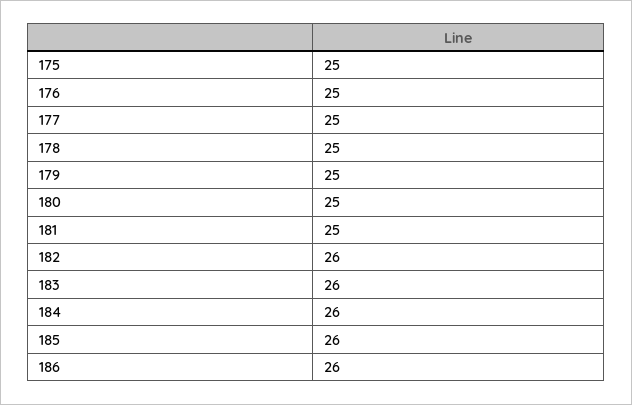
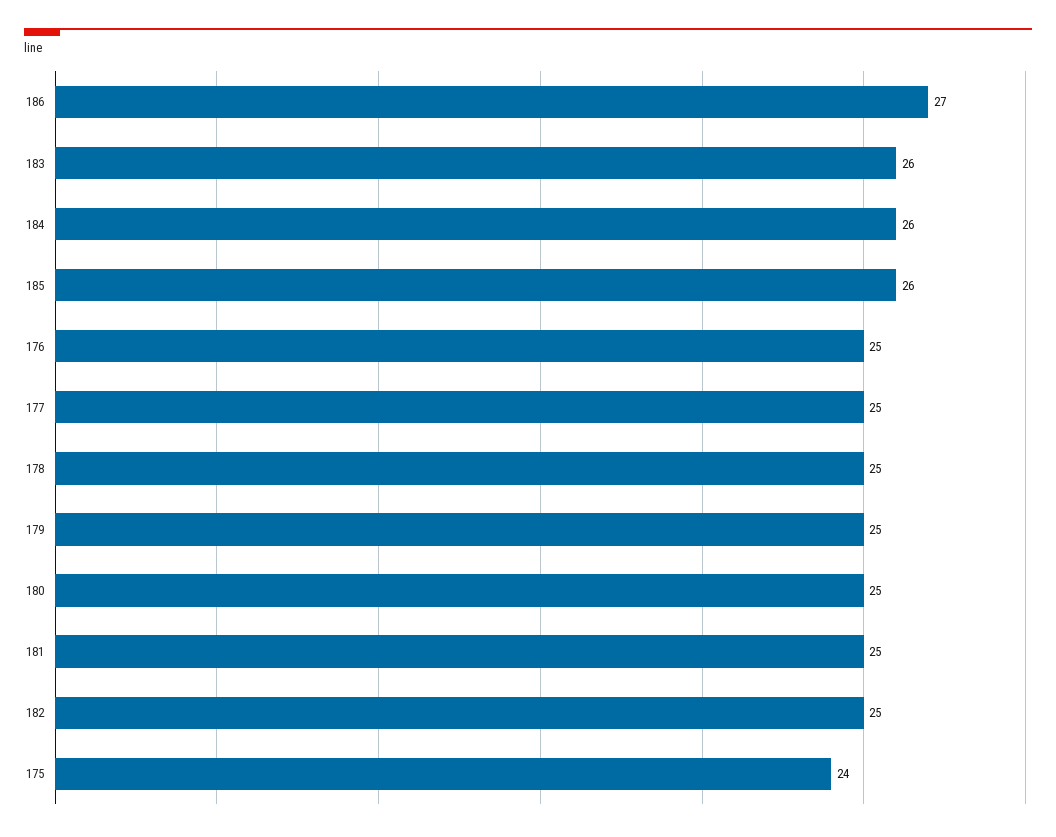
175: 25 -> 24
182: 26 -> 25
186: 26 -> 27

